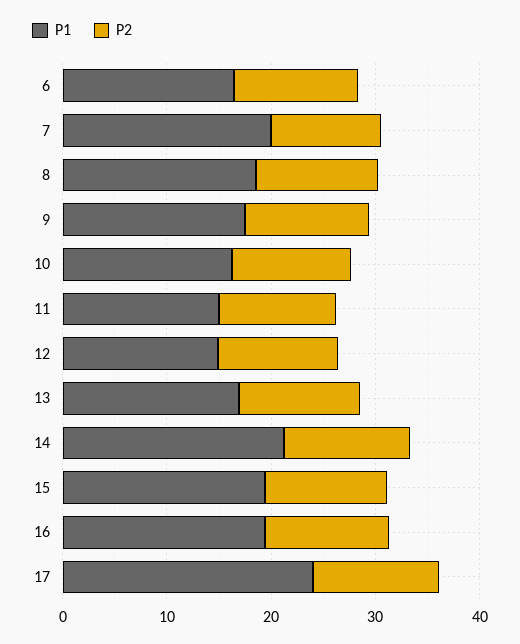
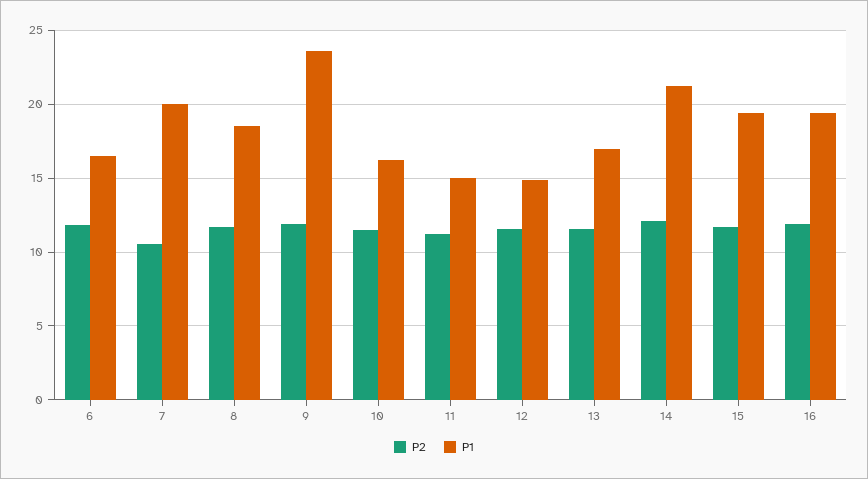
P1, 9: 18 -> 23.5
P1, 17: 24 -> none
P2, 17: 12 -> none

